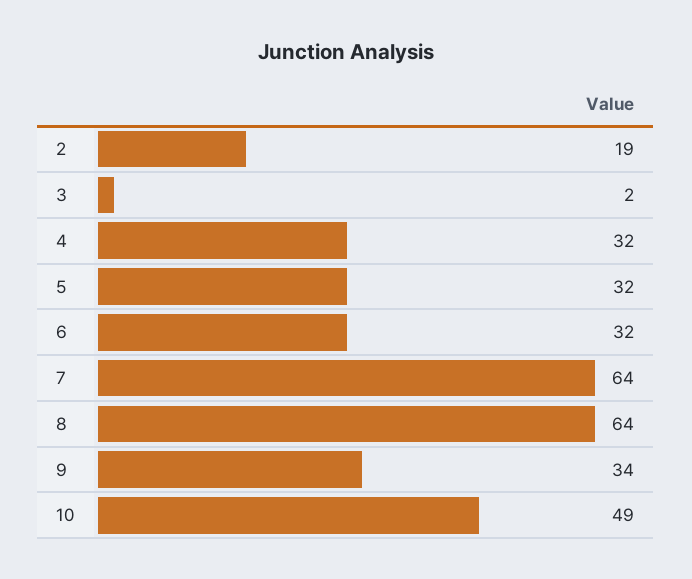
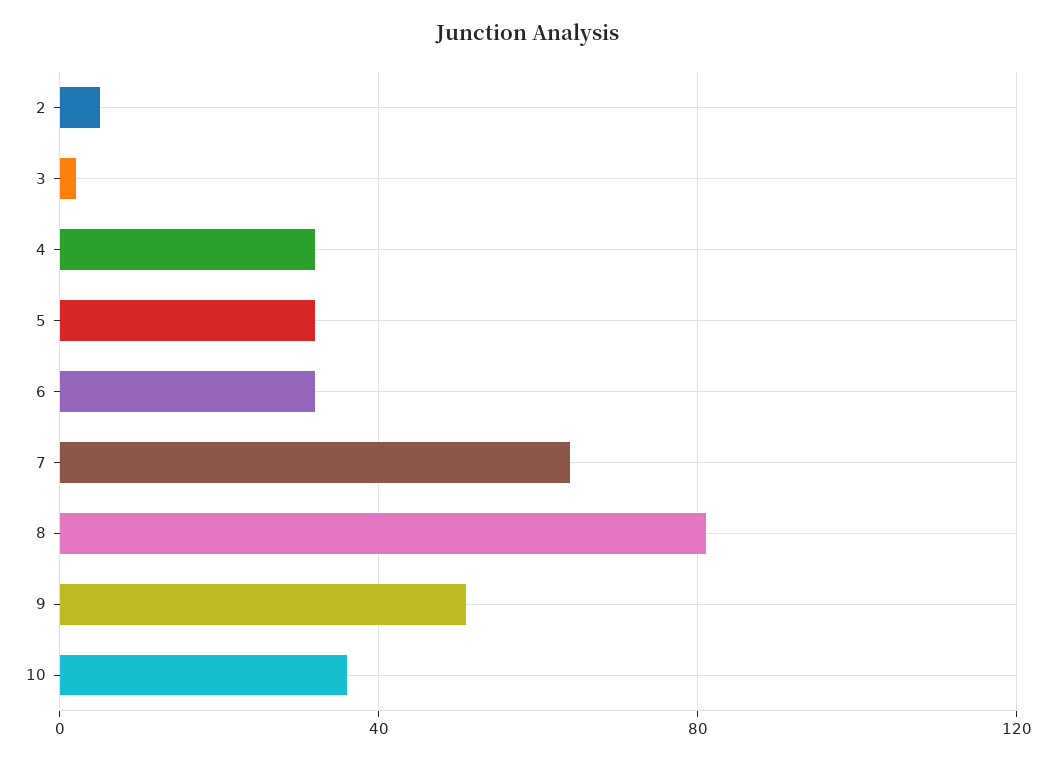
2: 19 -> 5
8: 64 -> 80
9: 34 -> 50
10: 49 -> 35

